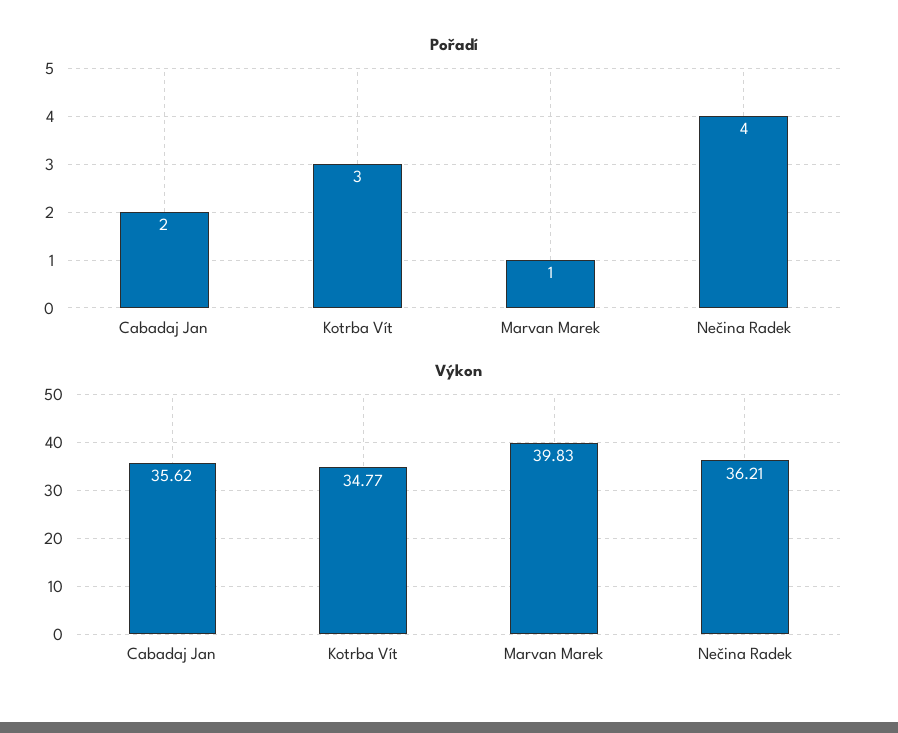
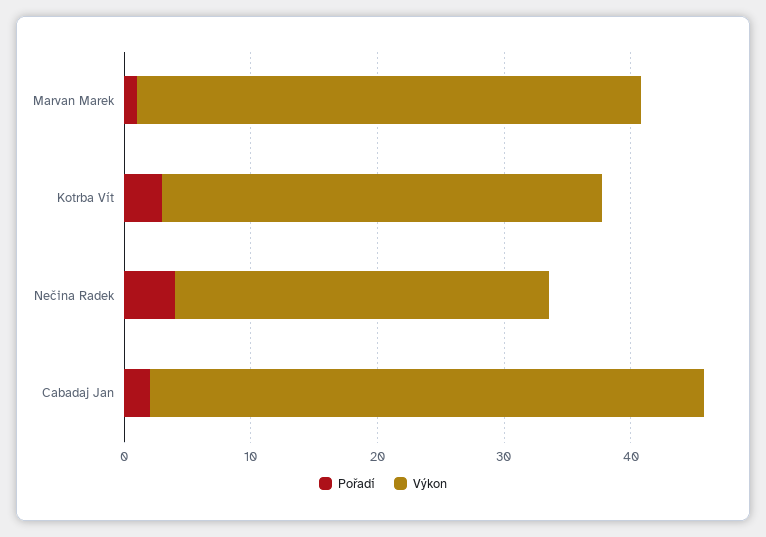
Výkon, Cabadaj Jan: 35.62 -> 44
Výkon, Nečina Radek: 36.21 -> 30

